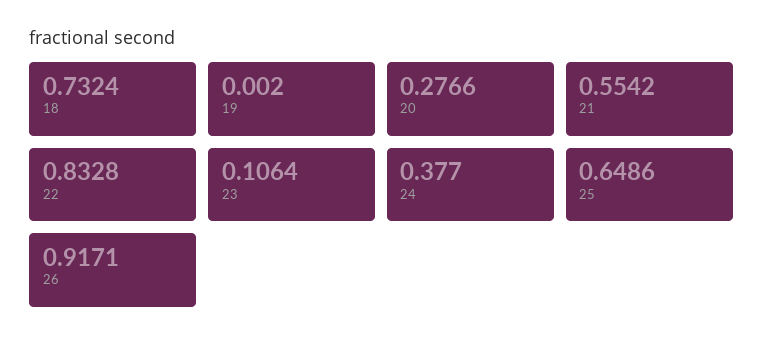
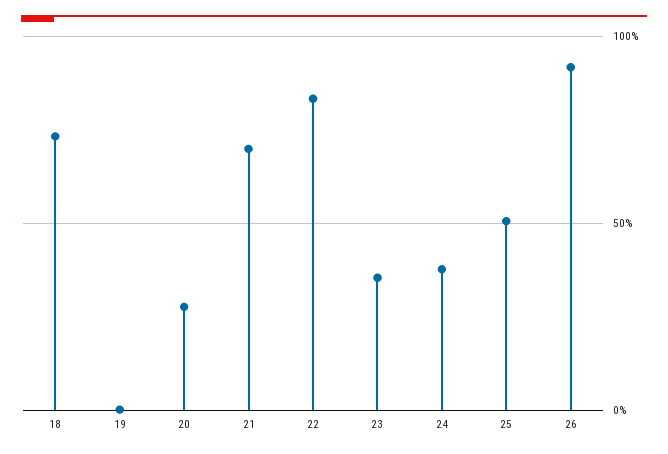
21: 0.5542 -> 0.7
23: 0.1064 -> 0.35
25: 0.6486 -> 0.5

